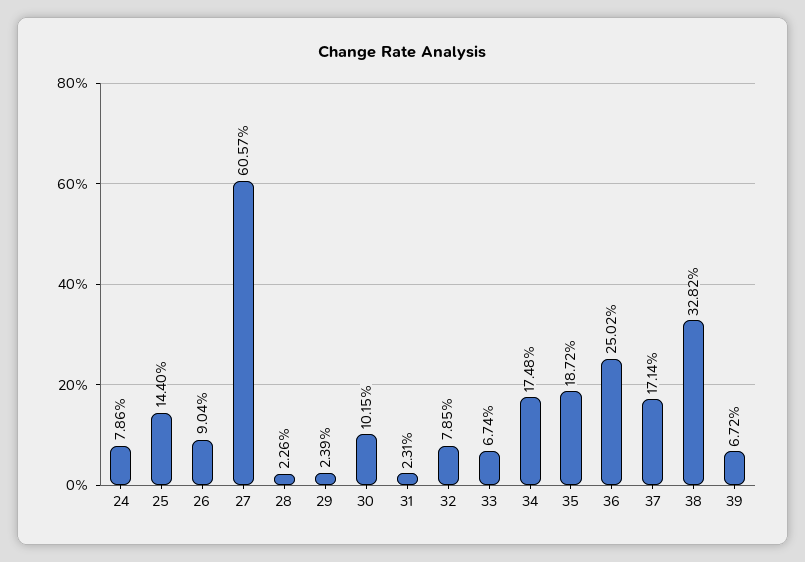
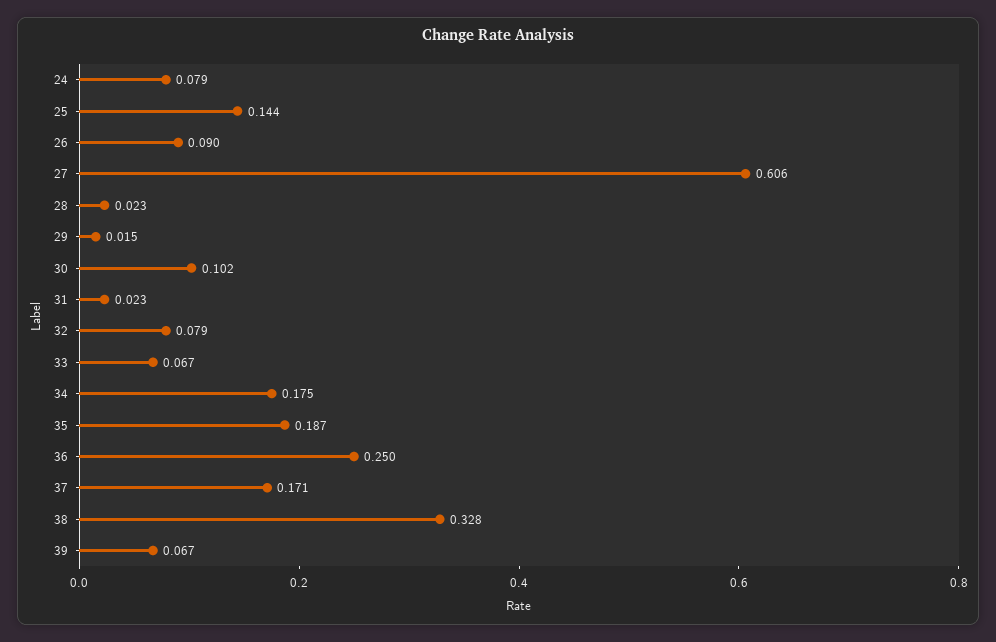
29: 0.0239 -> 0.015

